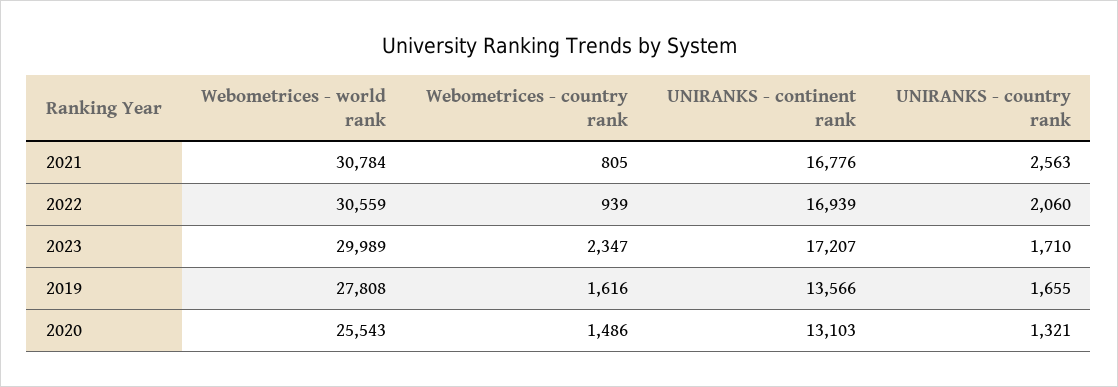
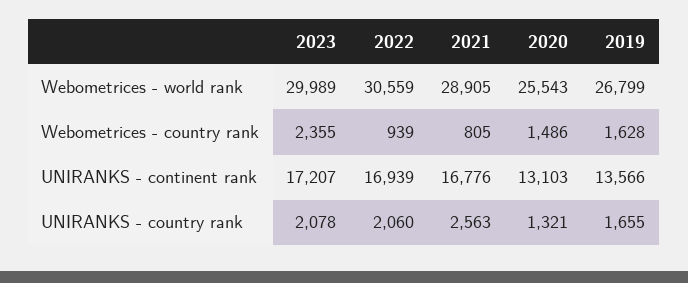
Webometrices - world rank, 2021: 30784 -> 28905
Webometrices - country rank, 2023: 2347 -> 2355
UNIRANKS - country rank, 2023: 1710 -> 2078
Webometrices - world rank, 2019: 27808 -> 26799
Webometrices - country rank, 2019: 1616 -> 1628

